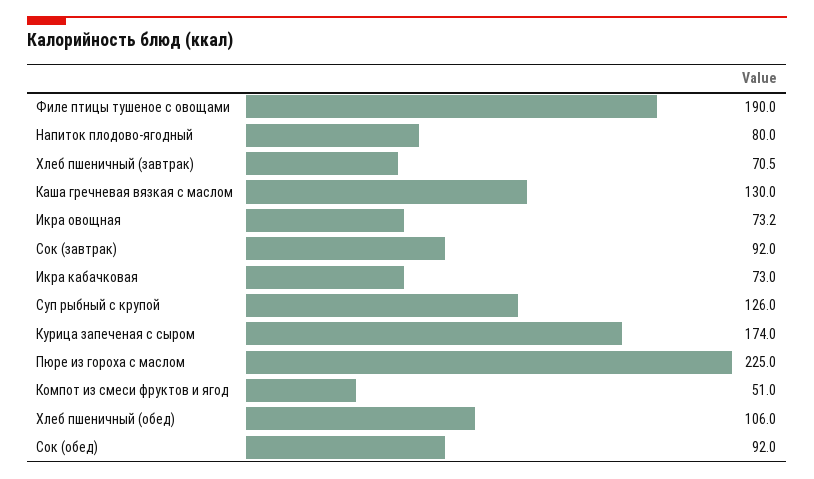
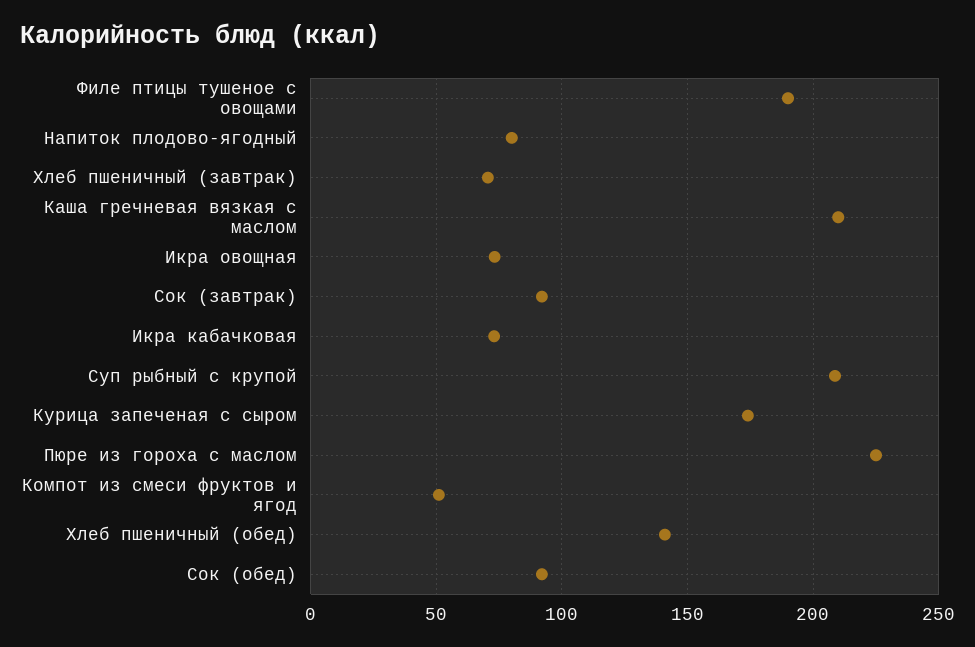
Каша гречневая вязкая с маслом: 130 -> 210
Суп рыбный с крупой: 126 -> 210
Хлеб пшеничный (обед): 106 -> 140

